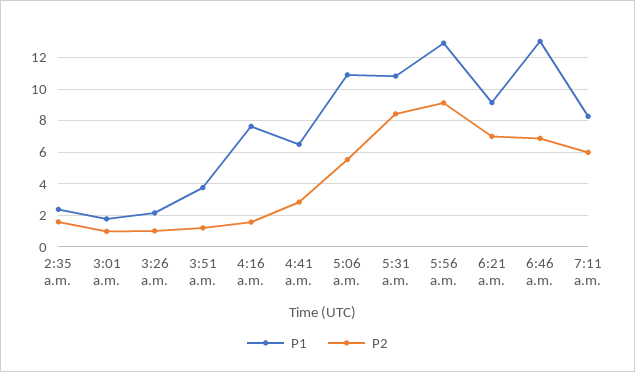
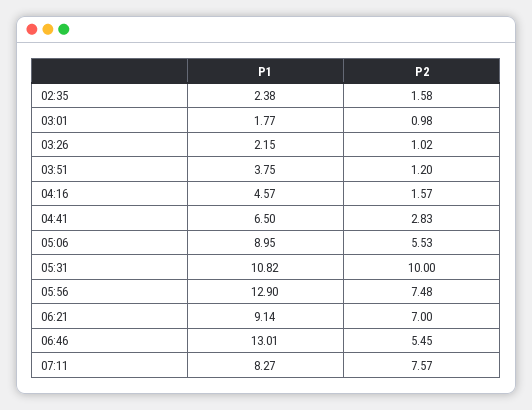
P1, 4:16 a.m.: 7.5 -> 4.57
P1, 5:06 a.m.: 11 -> 8.95
P2, 5:31 a.m.: 8.5 -> 10
P2, 5:56 a.m.: 9 -> 7.48
P2, 6:46 a.m.: 7 -> 5.45
P2, 7:11 a.m.: 6 -> 7.57

